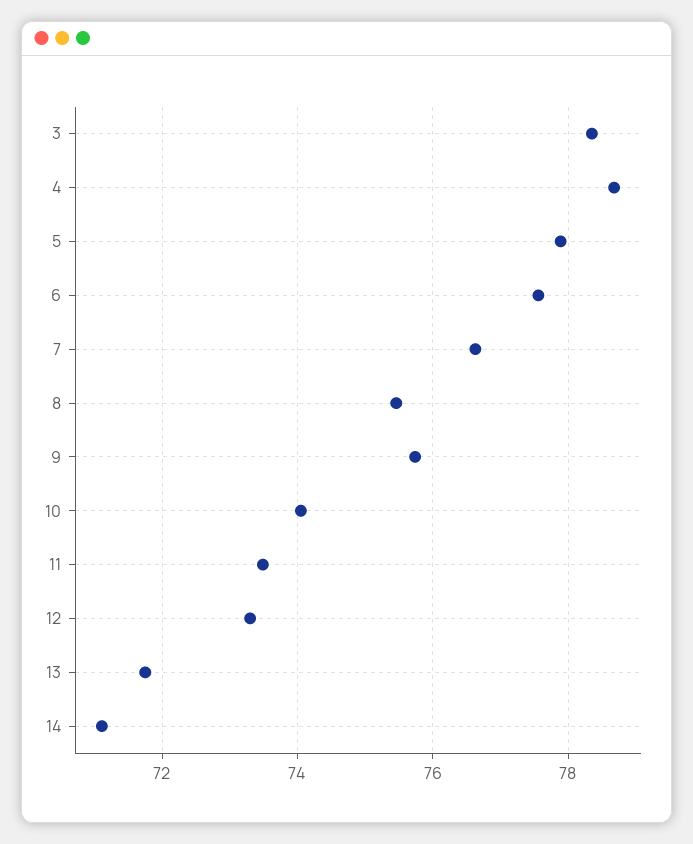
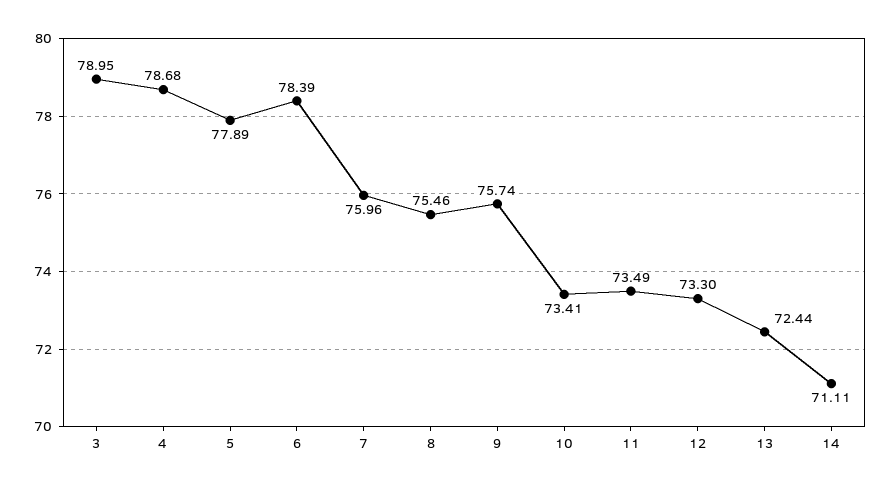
3: 78.4 -> 78.95
6: 77.6 -> 78.39
7: 76.6 -> 75.96
10: 74 -> 73.41
13: 71.8 -> 72.44

